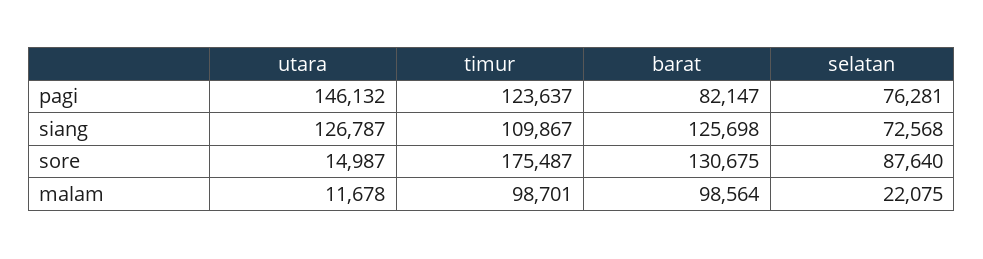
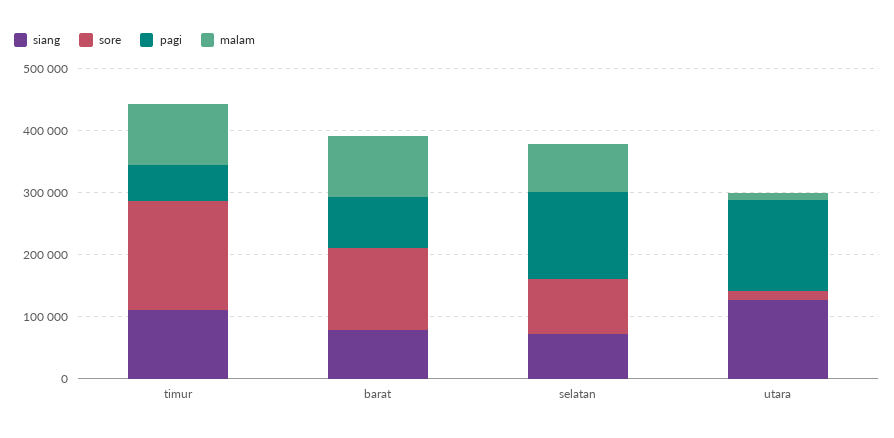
pagi, timur: 123637 -> 60000
pagi, selatan: 76281 -> 140000
siang, barat: 125698 -> 80000
malam, selatan: 22075 -> 80000

